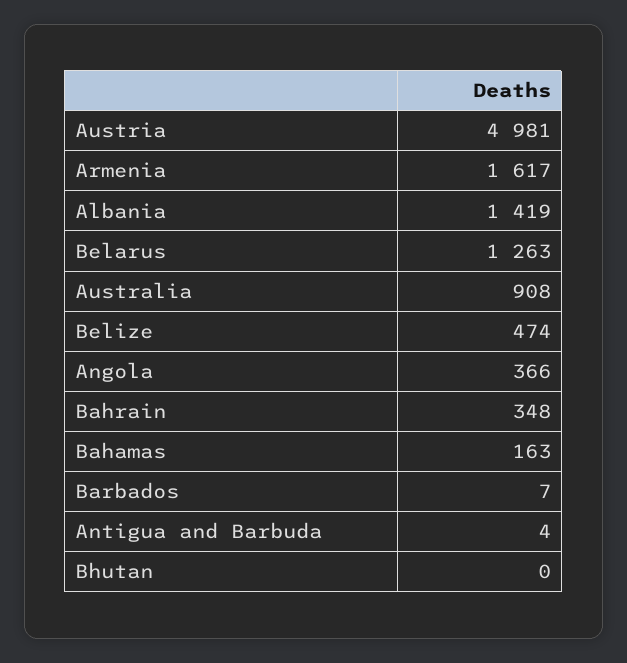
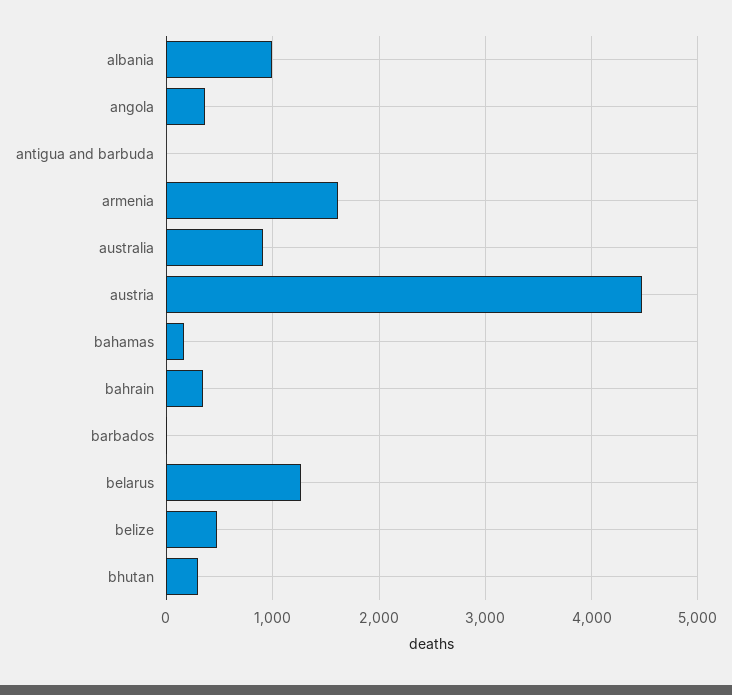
Austria: 4981 -> 4500
Albania: 1419 -> 1000
Bhutan: 0 -> 300

